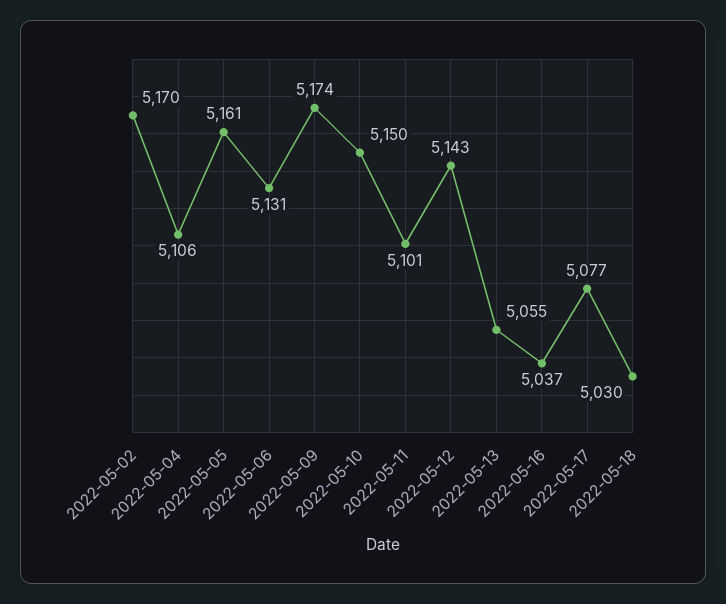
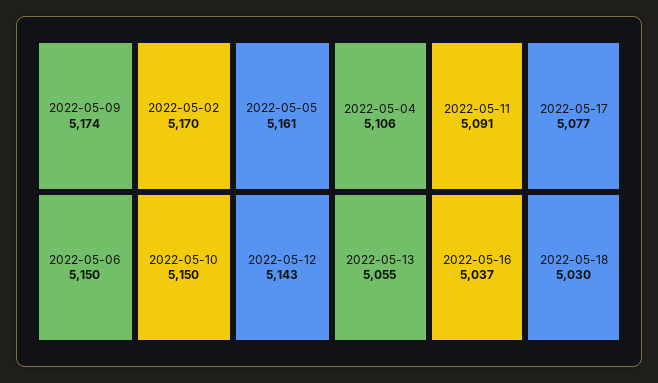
2022-05-06: 5131 -> 5150
2022-05-11: 5101 -> 5091

